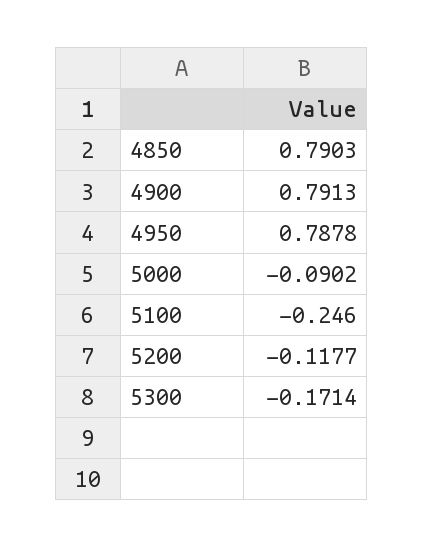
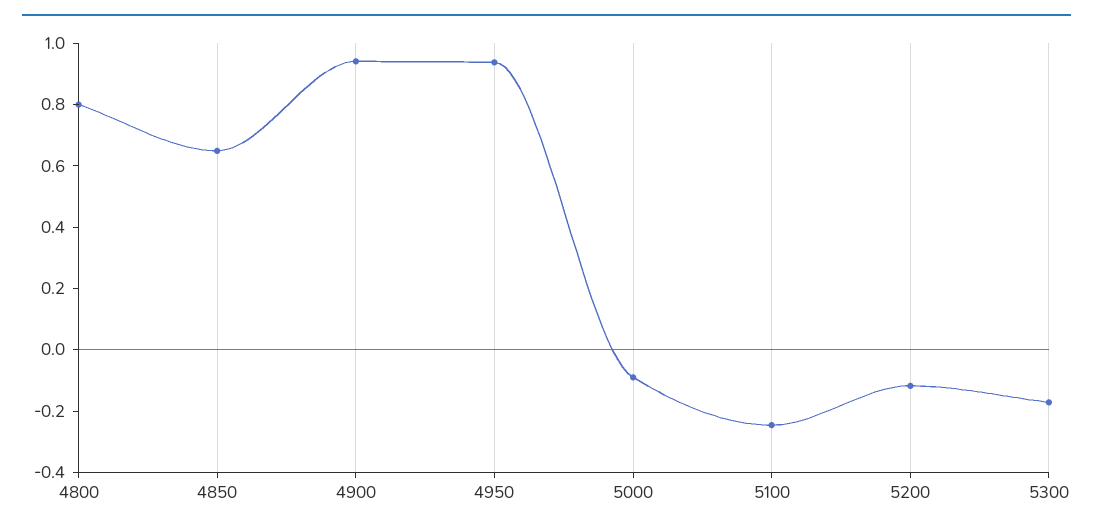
4850: 0.7903 -> 0.65
4900: 0.7913 -> 0.95
4950: 0.7878 -> 0.95
4800: none -> 0.8

